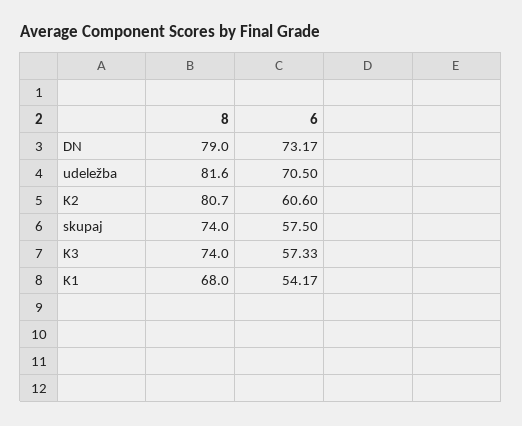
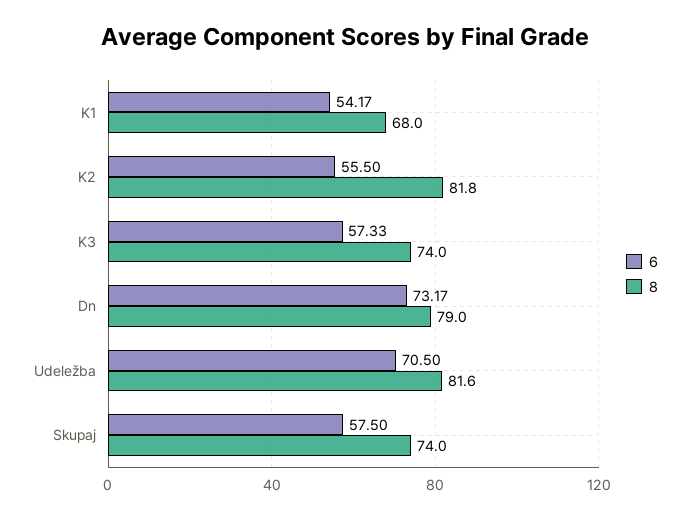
8, K2: 80.7 -> 81.8
6, K2: 60.6 -> 55.5

